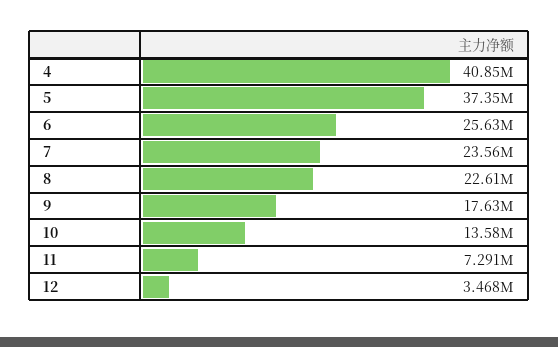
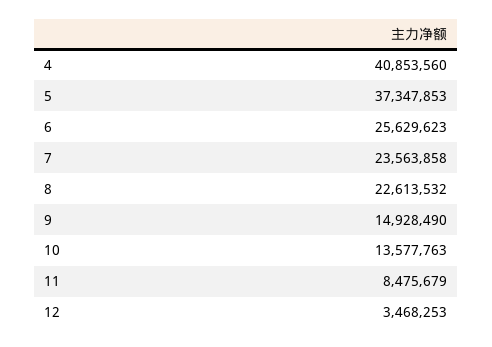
9: 17630000 -> 14928490
11: 7291000 -> 8475679

